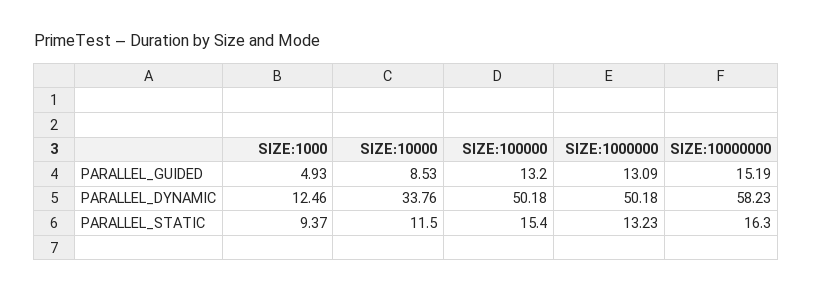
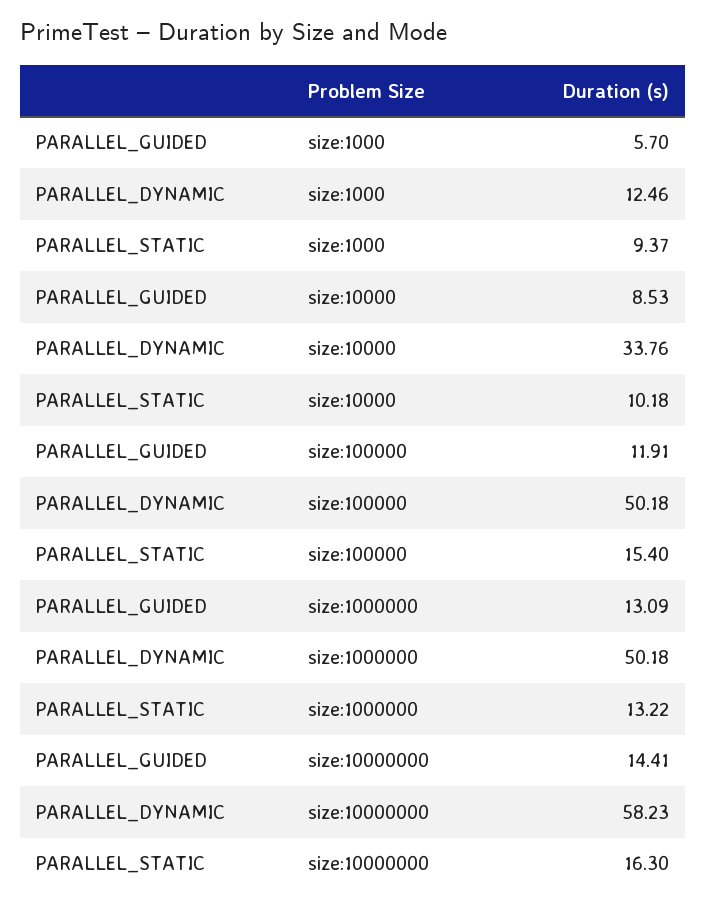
SIZE:1000, PARALLEL_GUIDED: 4.93 -> 5.7
SIZE:100000, PARALLEL_GUIDED: 13.2 -> 11.91
SIZE:10000000, PARALLEL_GUIDED: 15.19 -> 14.41
SIZE:10000, PARALLEL_STATIC: 11.5 -> 10.18
SIZE:1000000, PARALLEL_STATIC: 13.23 -> 13.22

